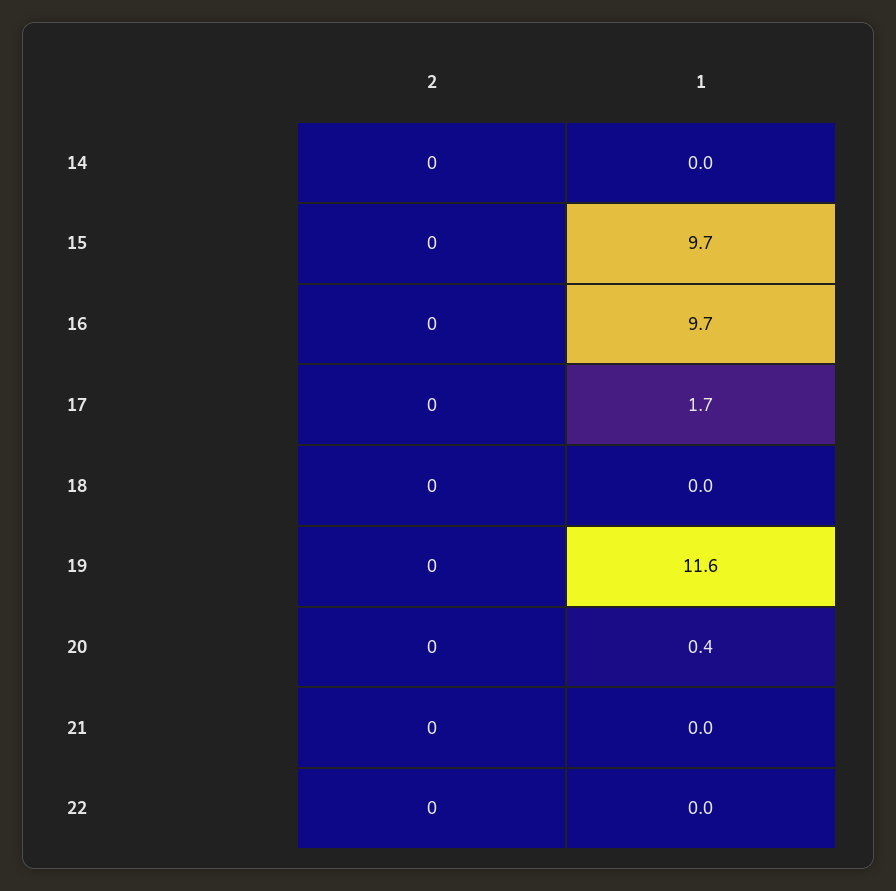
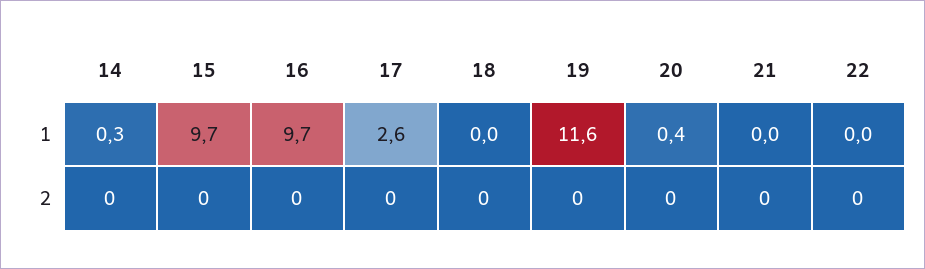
1, 14: 0 -> 0.3
1, 17: 1.7 -> 2.6

